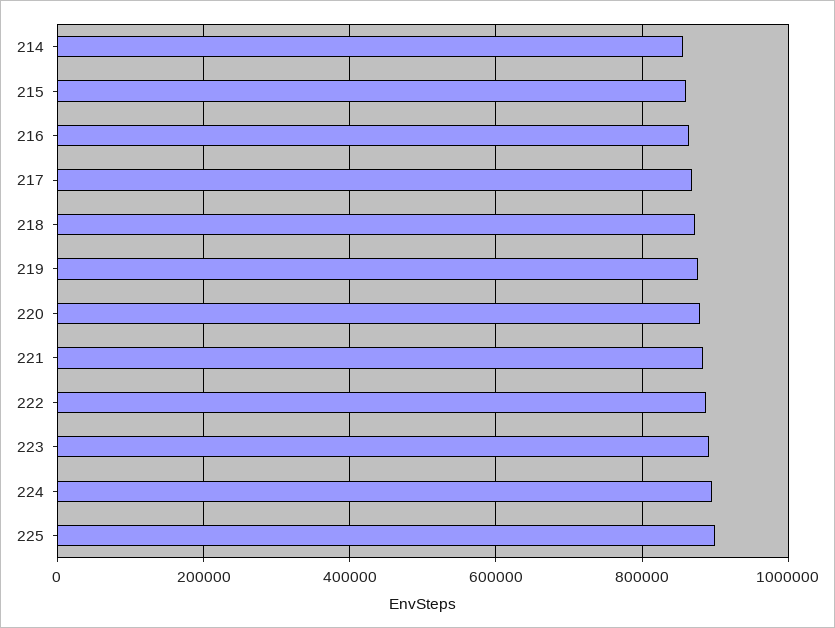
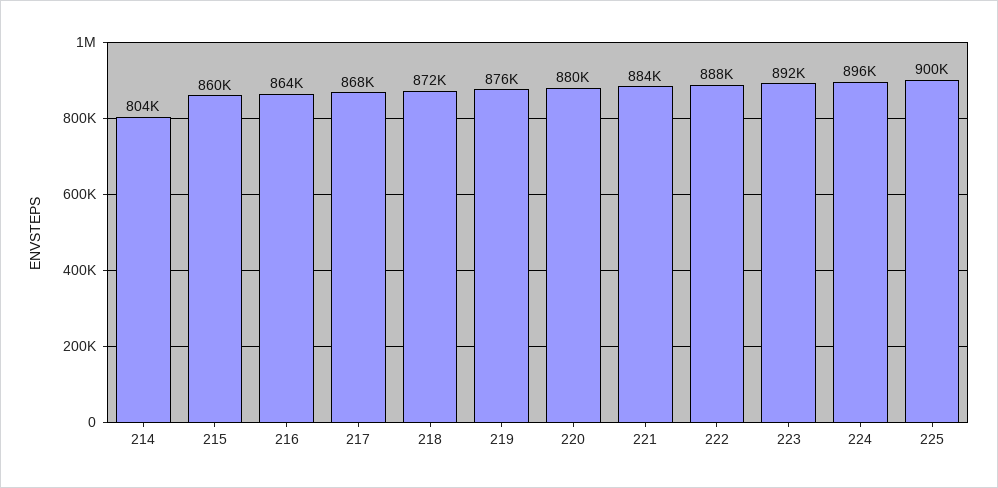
214: 860000 -> 804000

